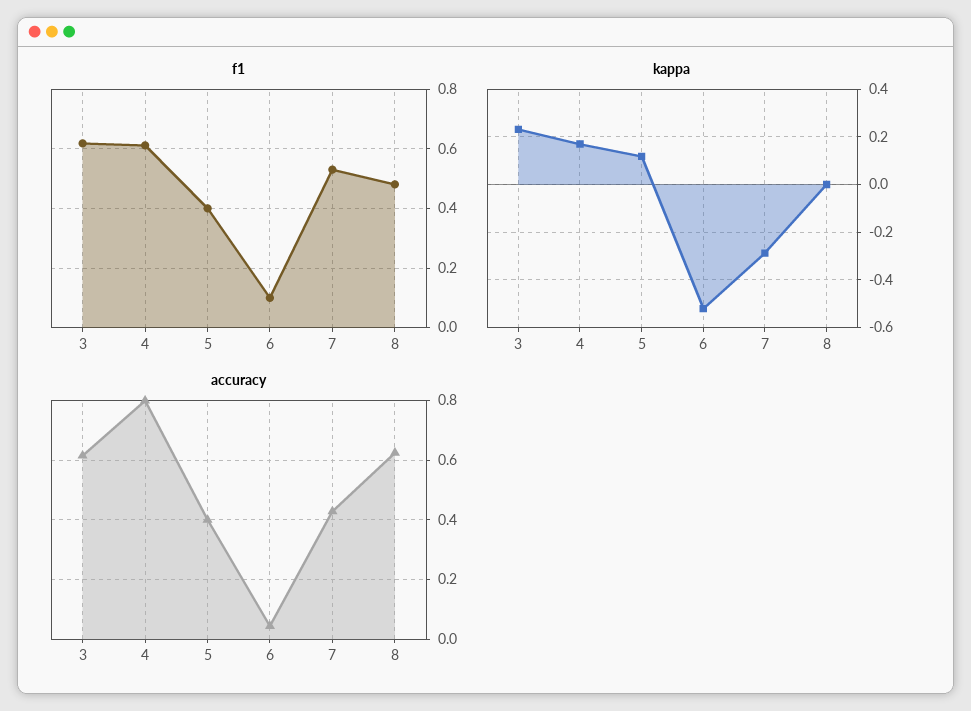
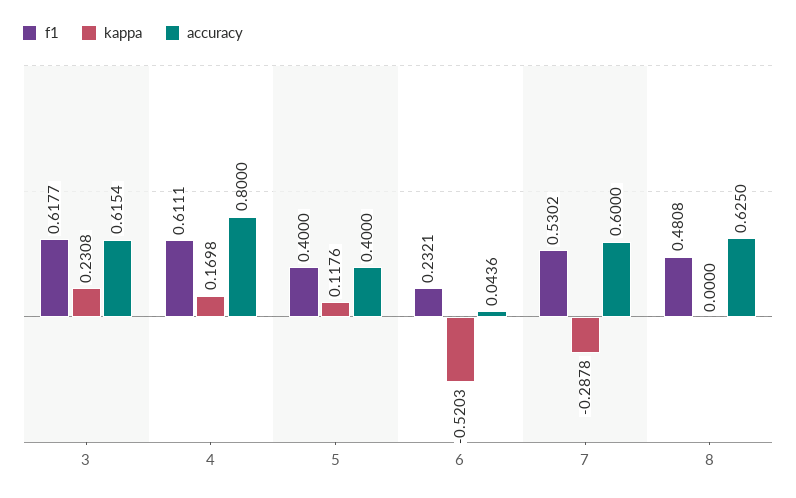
f1, 6: 0.1 -> 0.2321
accuracy, 7: 0.425 -> 0.6

